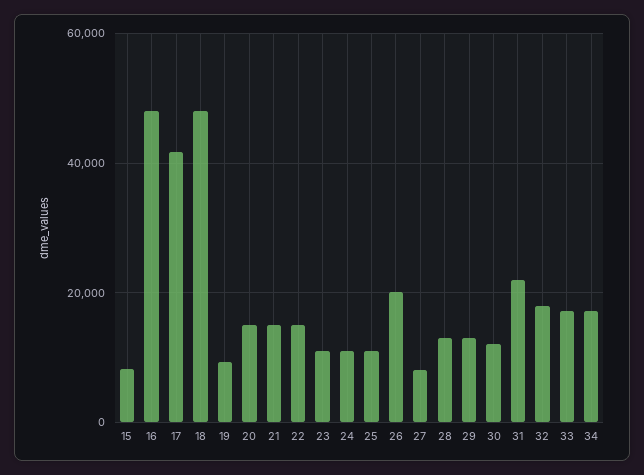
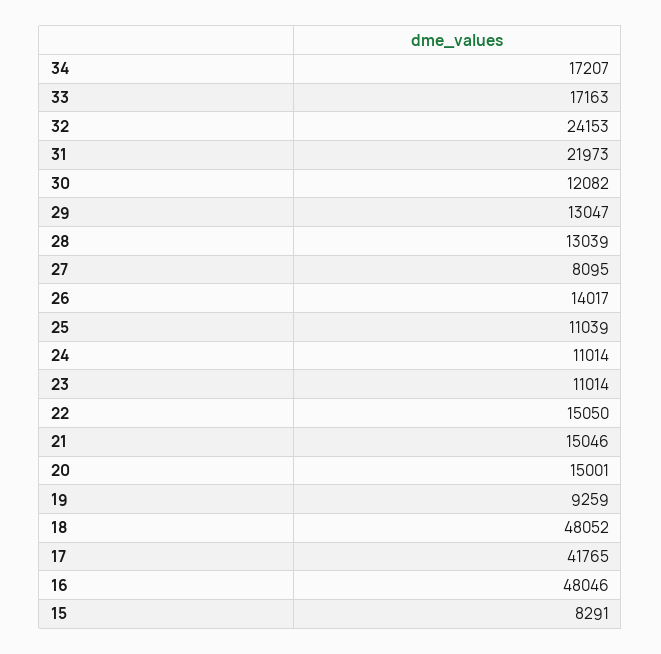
26: 20000 -> 14017
32: 18000 -> 24153

